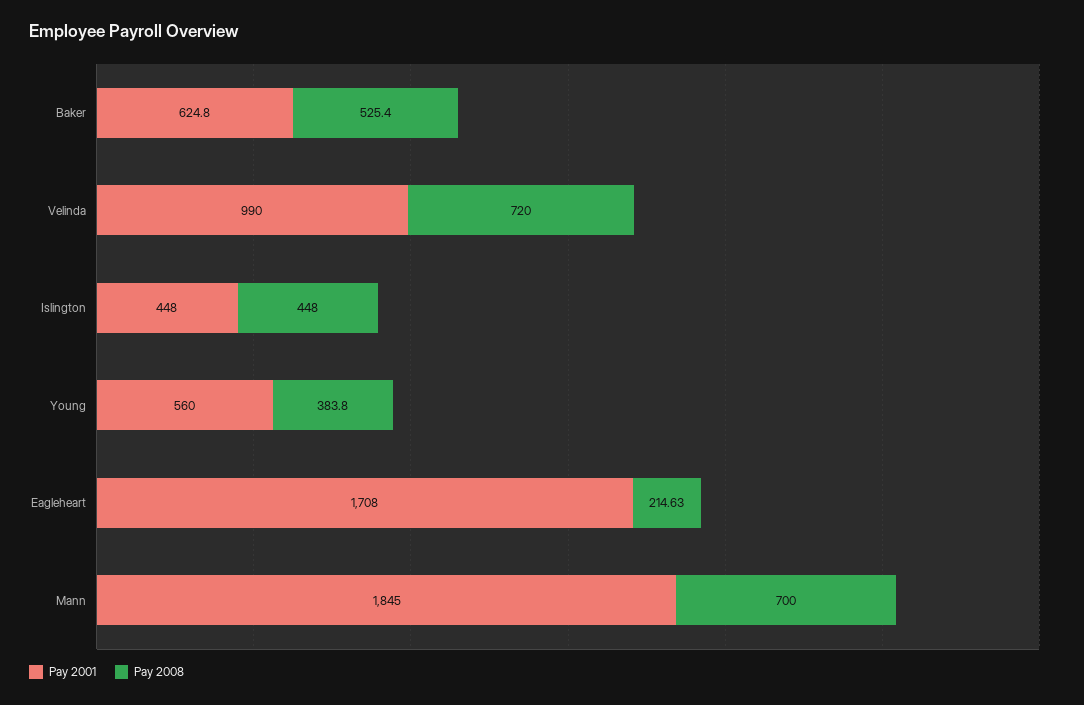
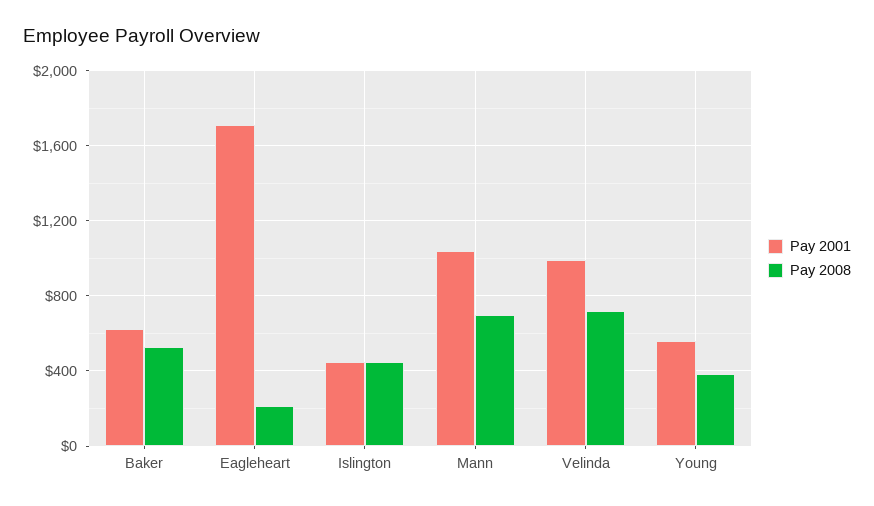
Pay 2001, Mann: 1845 -> 1050

